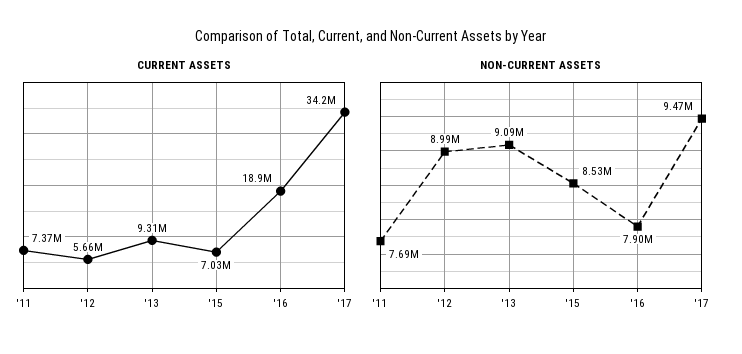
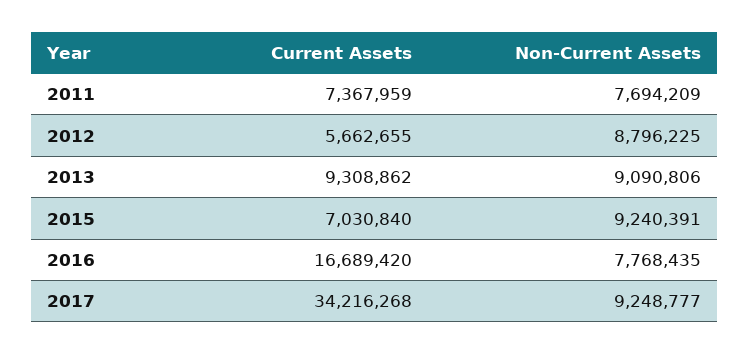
CURRENT ASSETS, '16: 18900000 -> 16689420
NON-CURRENT ASSETS, '12: 8990000 -> 8796225
NON-CURRENT ASSETS, '15: 8530000 -> 9240391
NON-CURRENT ASSETS, '16: 7900000 -> 7768435
NON-CURRENT ASSETS, '17: 9470000 -> 9248777

